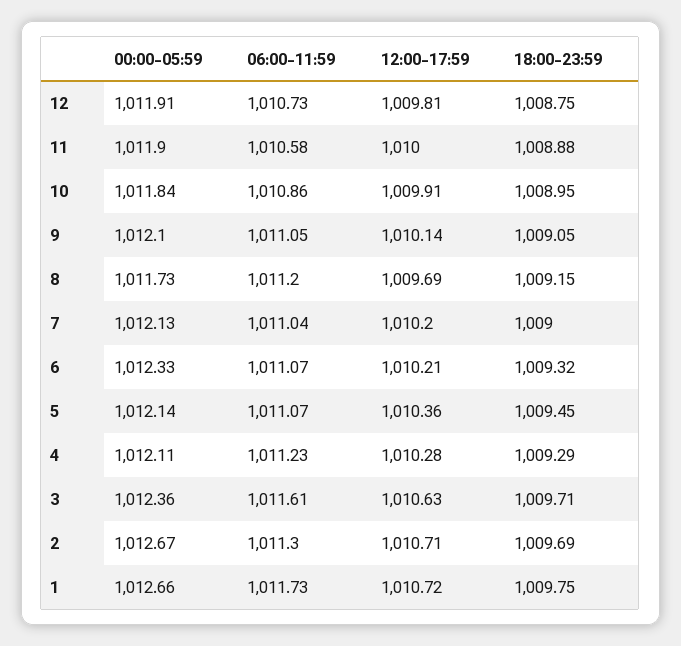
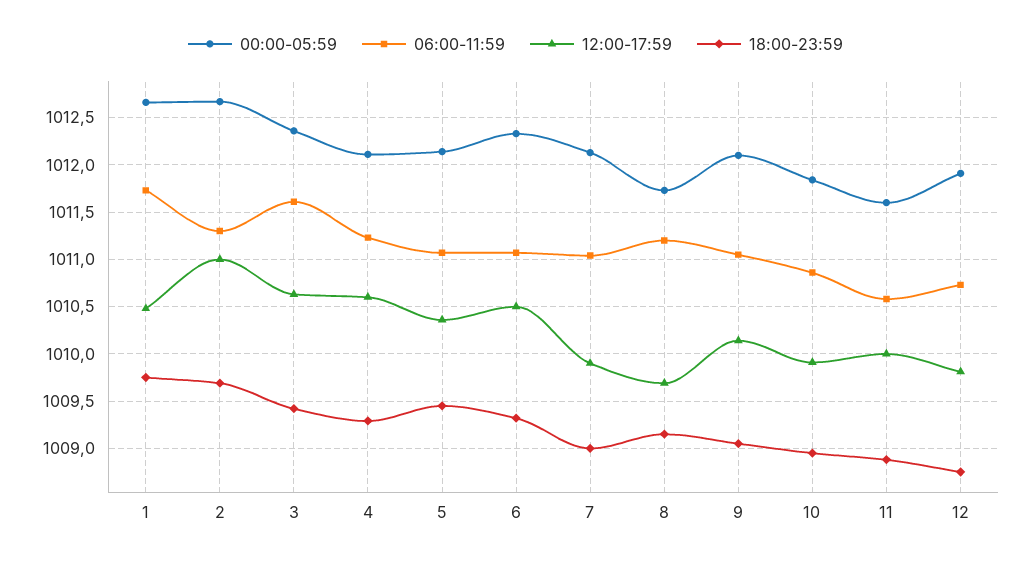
00:00-05:59, 11: 1011.9 -> 1011.6
12:00-17:59, 7: 1010.2 -> 1009.9
12:00-17:59, 6: 1010.21 -> 1010.5
12:00-17:59, 4: 1010.28 -> 1010.6
18:00-23:59, 3: 1009.71 -> 1009.4
12:00-17:59, 2: 1010.71 -> 1011
12:00-17:59, 1: 1010.72 -> 1010.5

